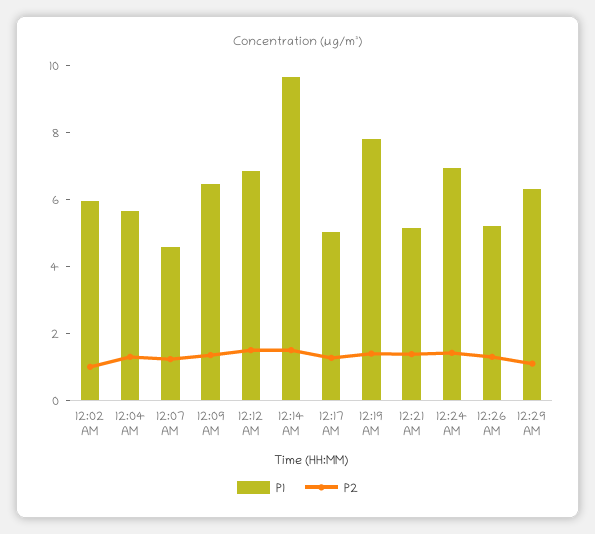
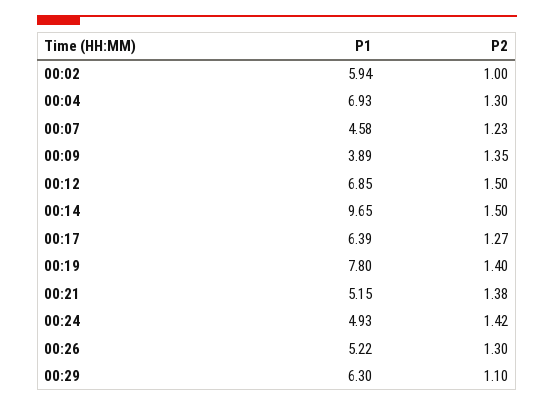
P1, 12:04 AM: 5.5 -> 6.93
P1, 12:09 AM: 6.5 -> 3.89
P1, 12:17 AM: 5 -> 6.39
P1, 12:24 AM: 7 -> 4.93

